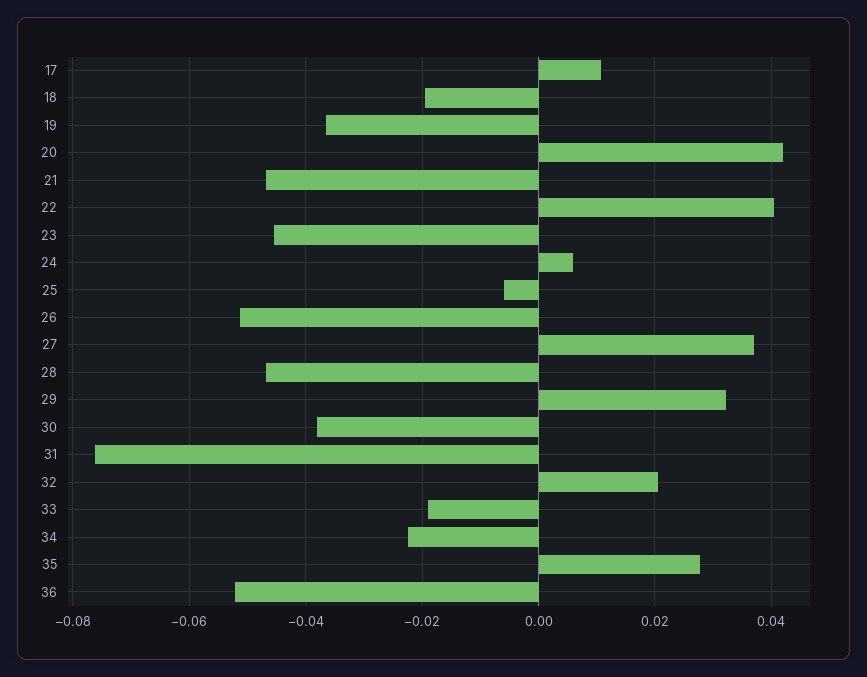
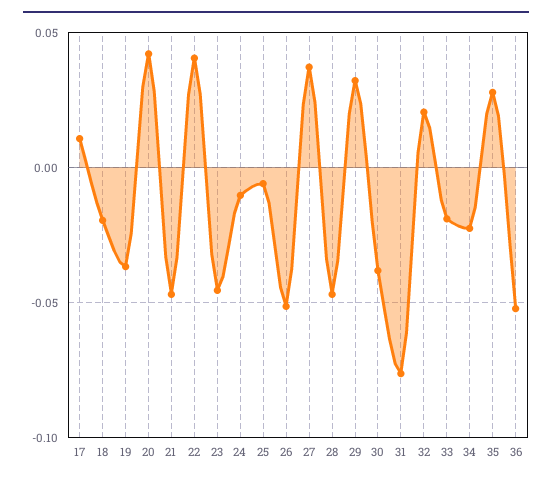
24: 0.006 -> -0.01

